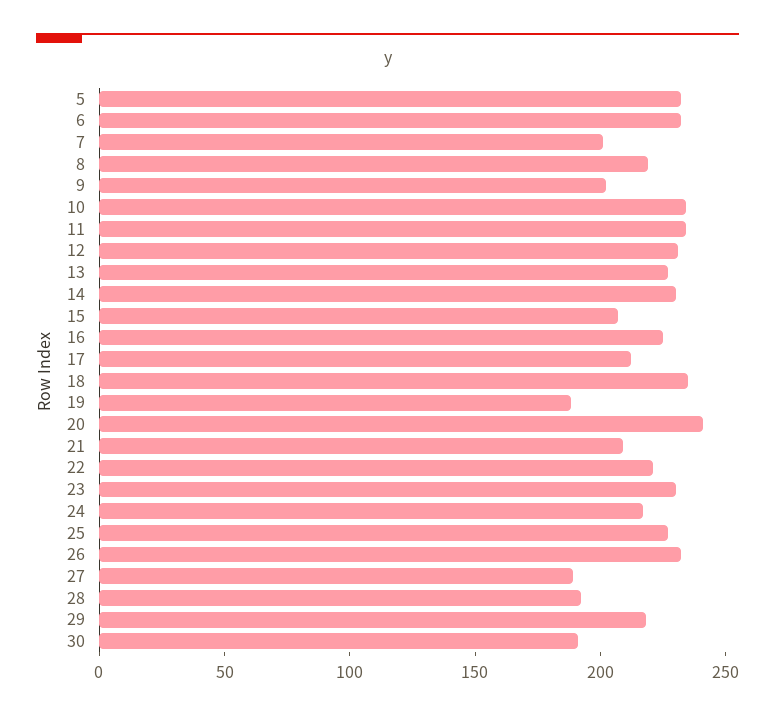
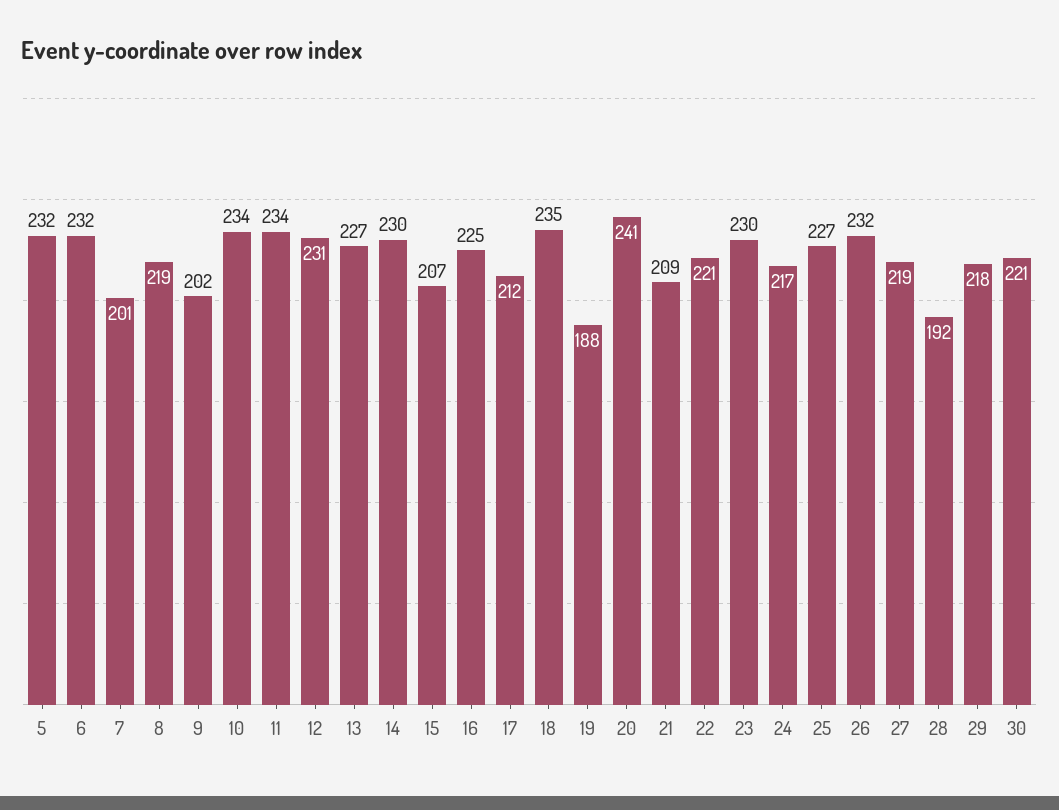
27: 190 -> 219
30: 190 -> 221

